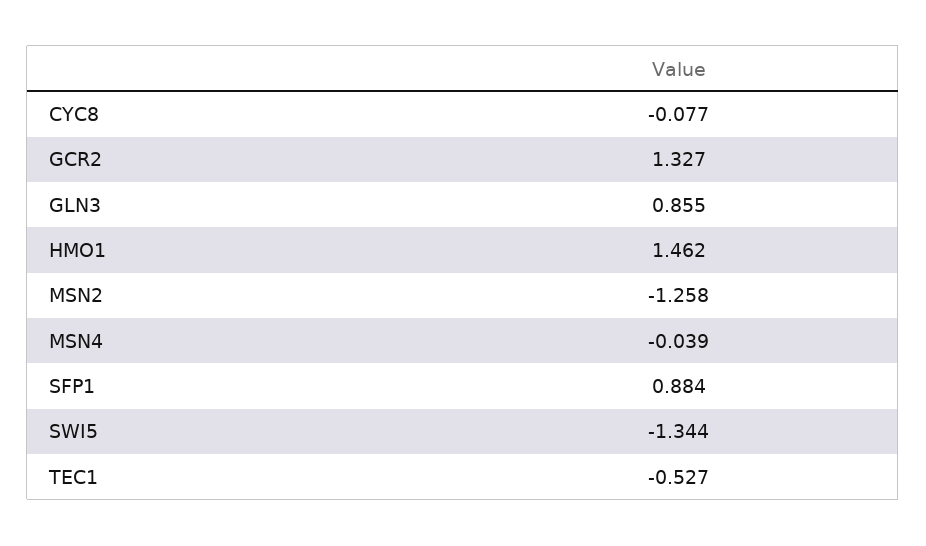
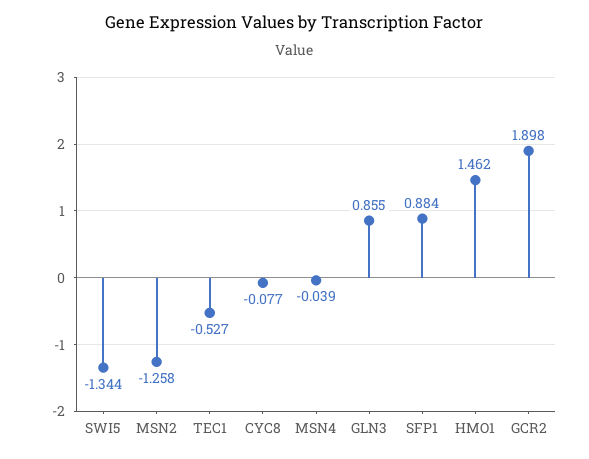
GCR2: 1.327 -> 1.898

